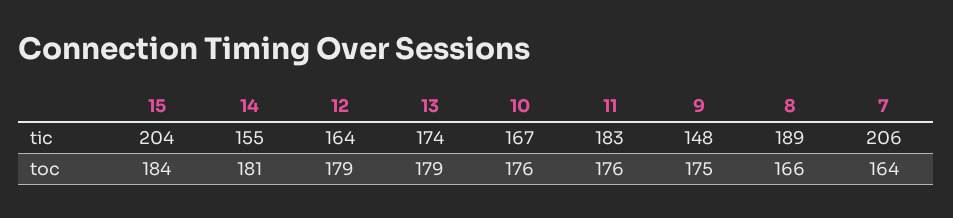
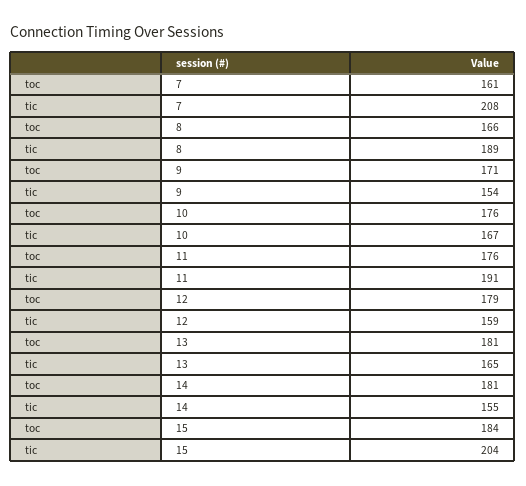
12, tic: 164 -> 159
13, tic: 174 -> 165
11, tic: 183 -> 191
9, tic: 148 -> 154
7, tic: 206 -> 208
13, toc: 179 -> 181
9, toc: 175 -> 171
7, toc: 164 -> 161

